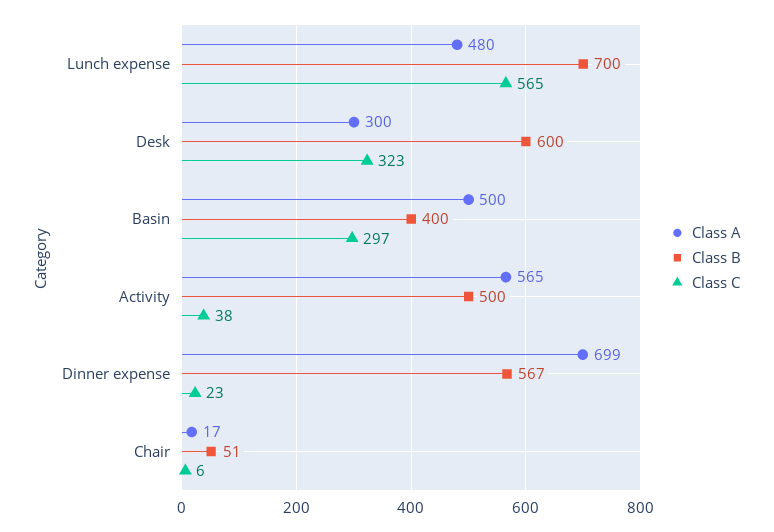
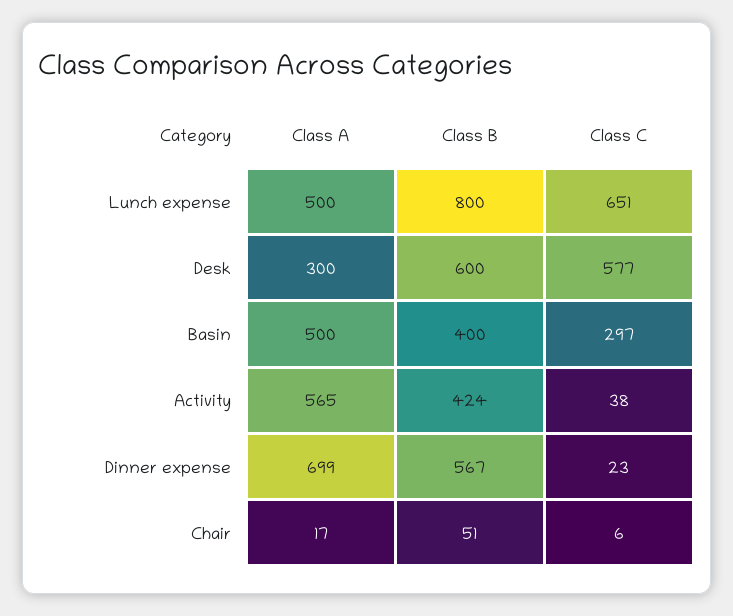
Class A, Lunch expense: 480 -> 500
Class B, Lunch expense: 700 -> 800
Class C, Lunch expense: 565 -> 651
Class C, Desk: 323 -> 577
Class B, Activity: 500 -> 424

